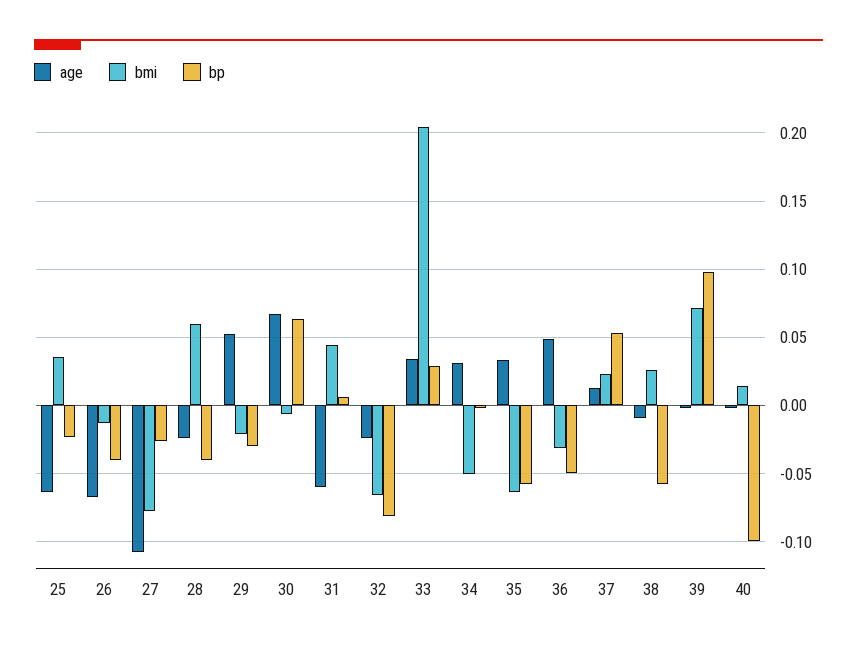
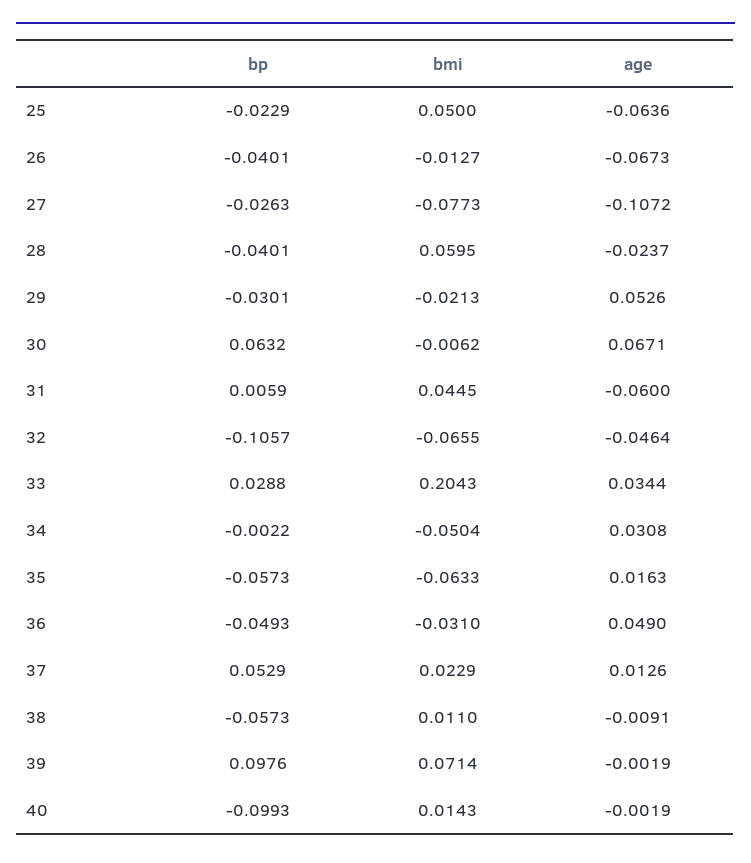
bmi, 25: 0.035 -> 0.05
age, 32: -0.025 -> -0.0464
bp, 32: -0.08 -> -0.1057
age, 35: 0.035 -> 0.0163
bmi, 38: 0.025 -> 0.011

